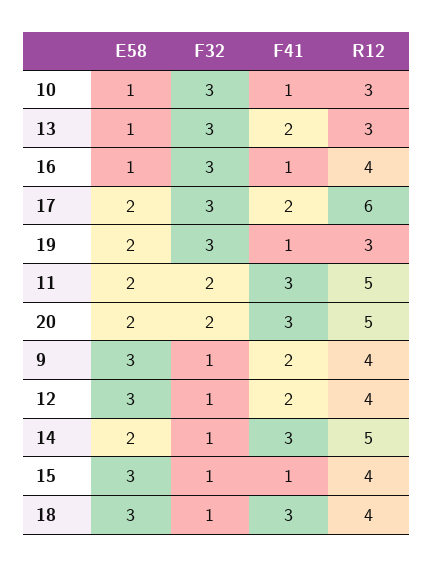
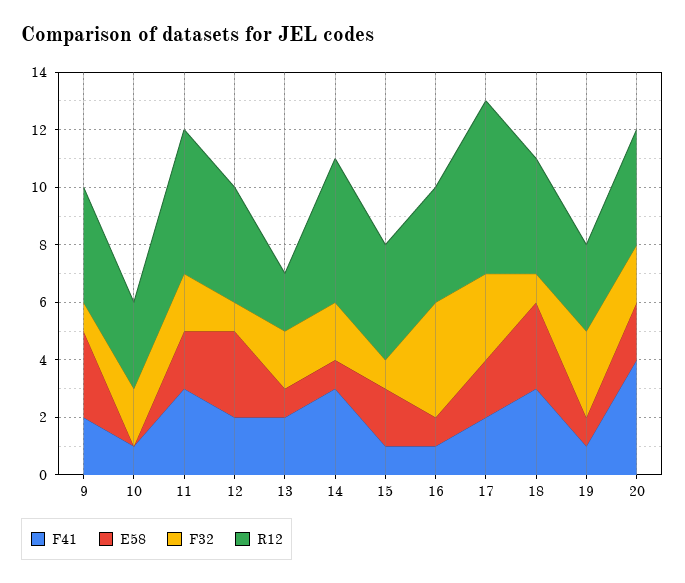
E58, 10: 1 -> 0
F32, 10: 3 -> 2
F32, 13: 3 -> 2
R12, 13: 3 -> 2
F32, 16: 3 -> 4
E58, 19: 2 -> 1
F41, 20: 3 -> 4
R12, 20: 5 -> 4
E58, 14: 2 -> 1
F32, 14: 1 -> 2
E58, 15: 3 -> 2

